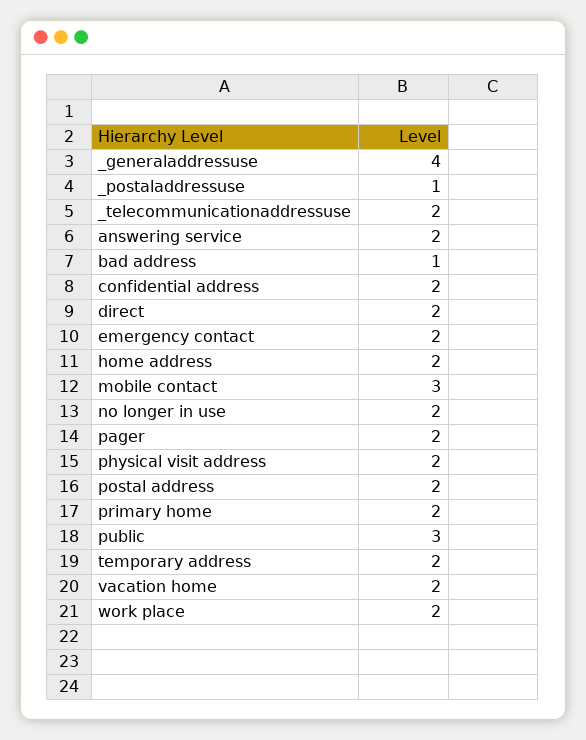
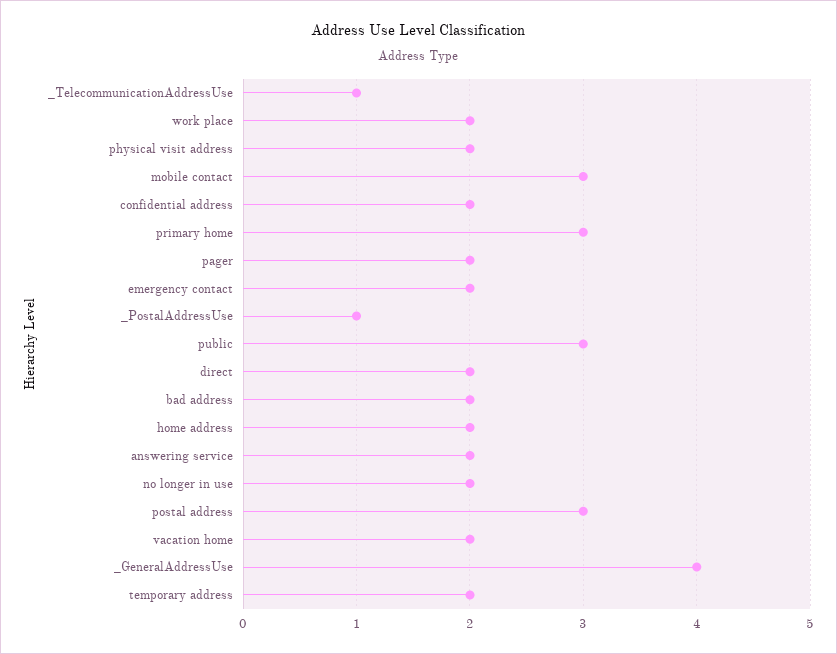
_telecommunicationaddressuse: 2 -> 1
bad address: 1 -> 2
postal address: 2 -> 3
primary home: 2 -> 3

